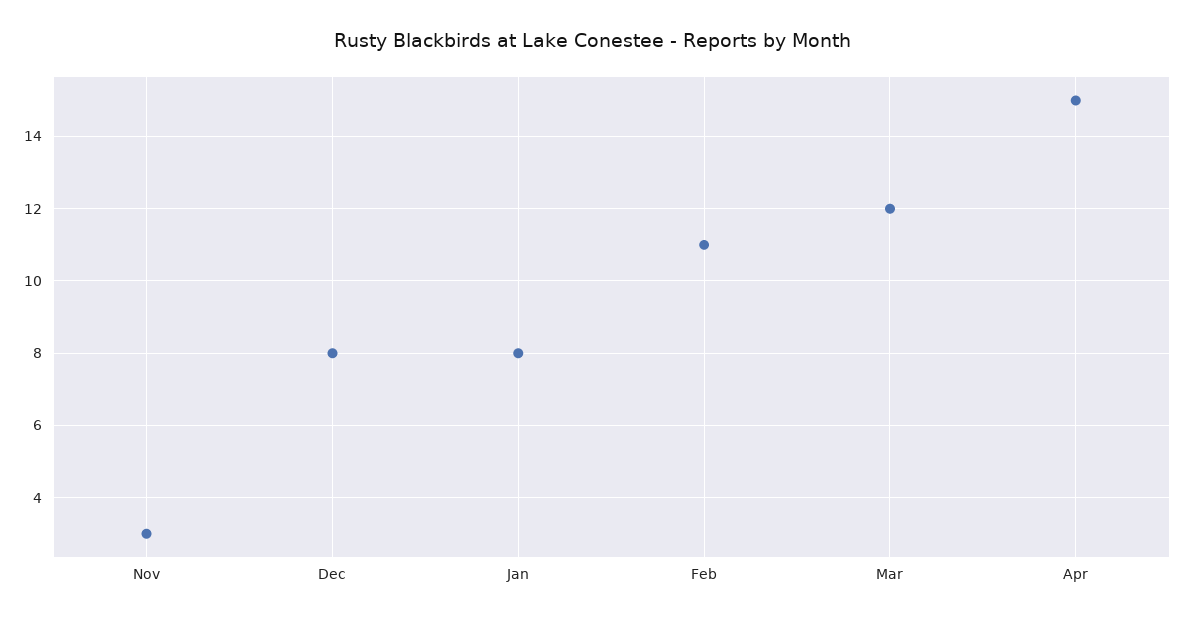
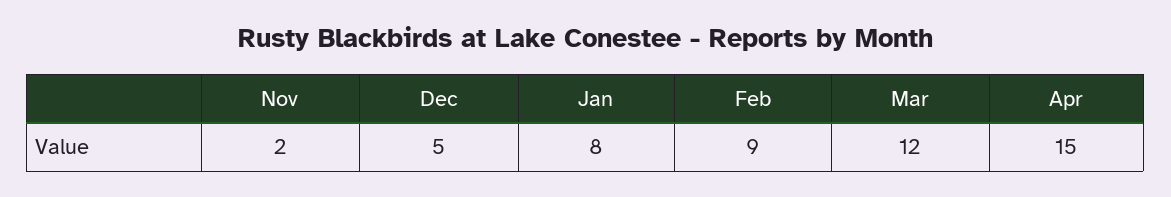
Nov: 3 -> 2
Dec: 8 -> 5
Feb: 11 -> 9

